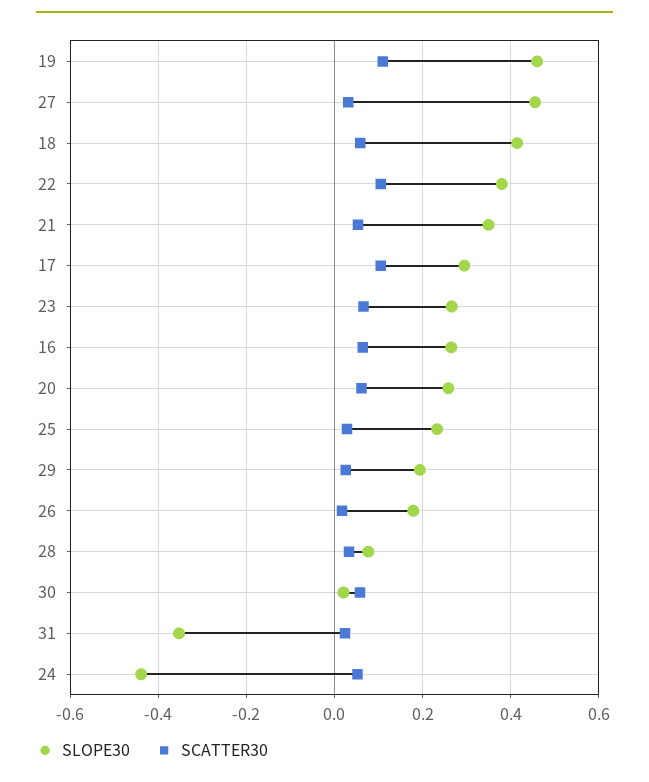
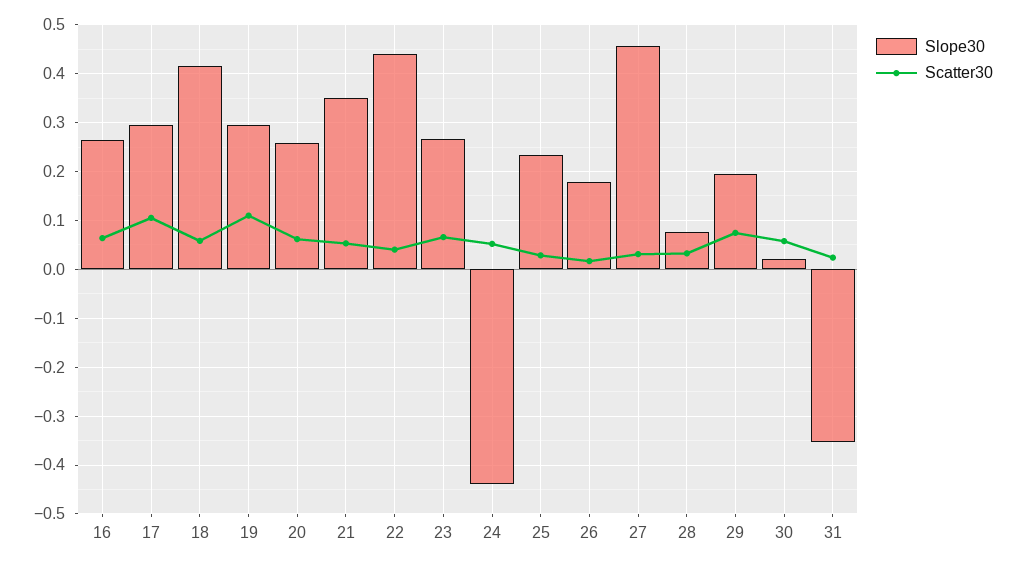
SLOPE30, 19: 0.46 -> 0.3
SLOPE30, 22: 0.38 -> 0.44
SCATTER30, 22: 0.1 -> 0.04
SCATTER30, 29: 0.02 -> 0.08

